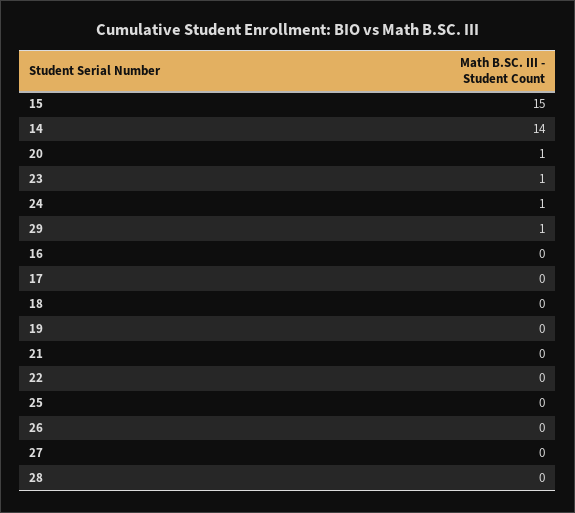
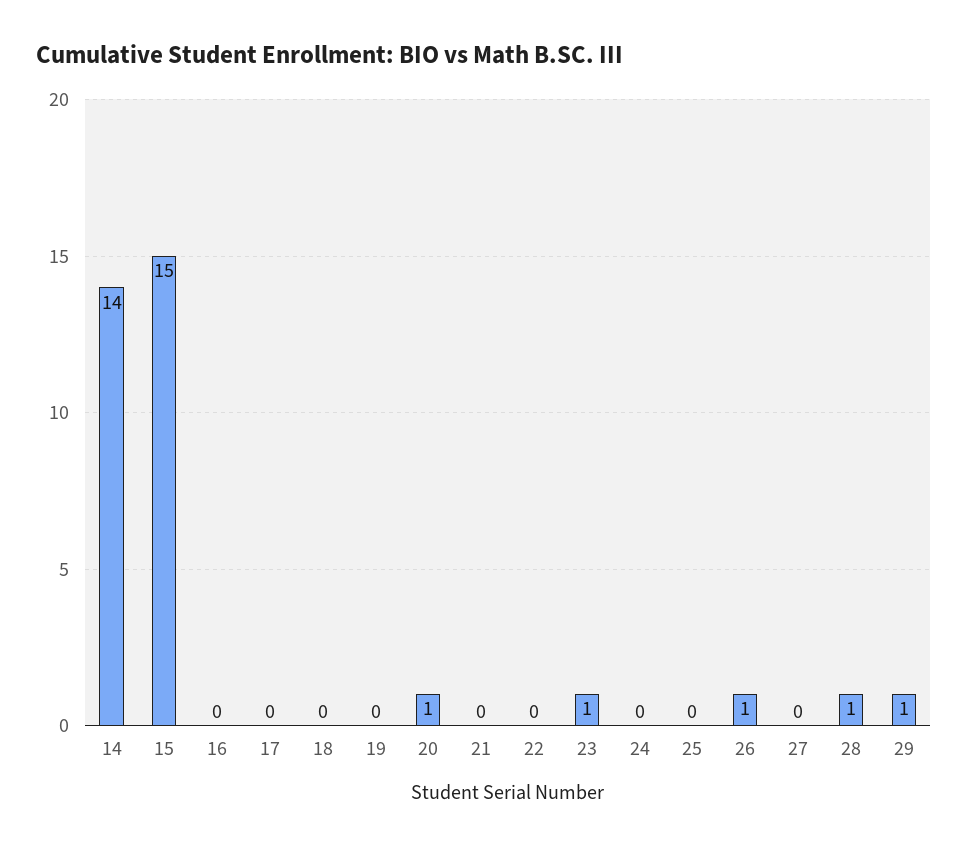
24: 1 -> 0
26: 0 -> 1
28: 0 -> 1

